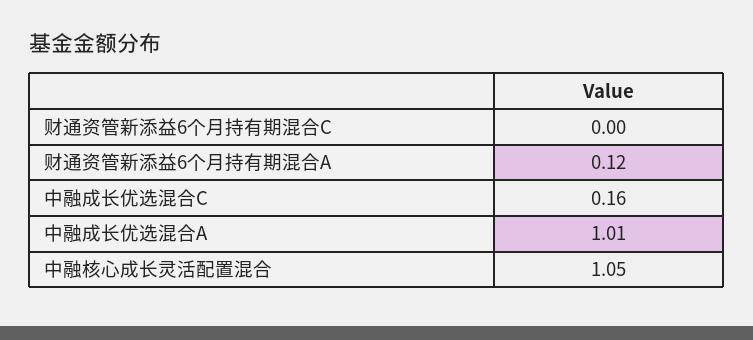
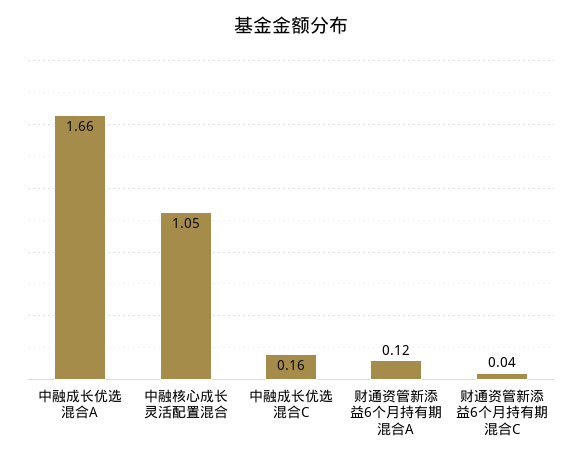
财通资管新添益6个月持有期混合C: 0 -> 0.04
中融成长优选混合A: 1.01 -> 1.66

